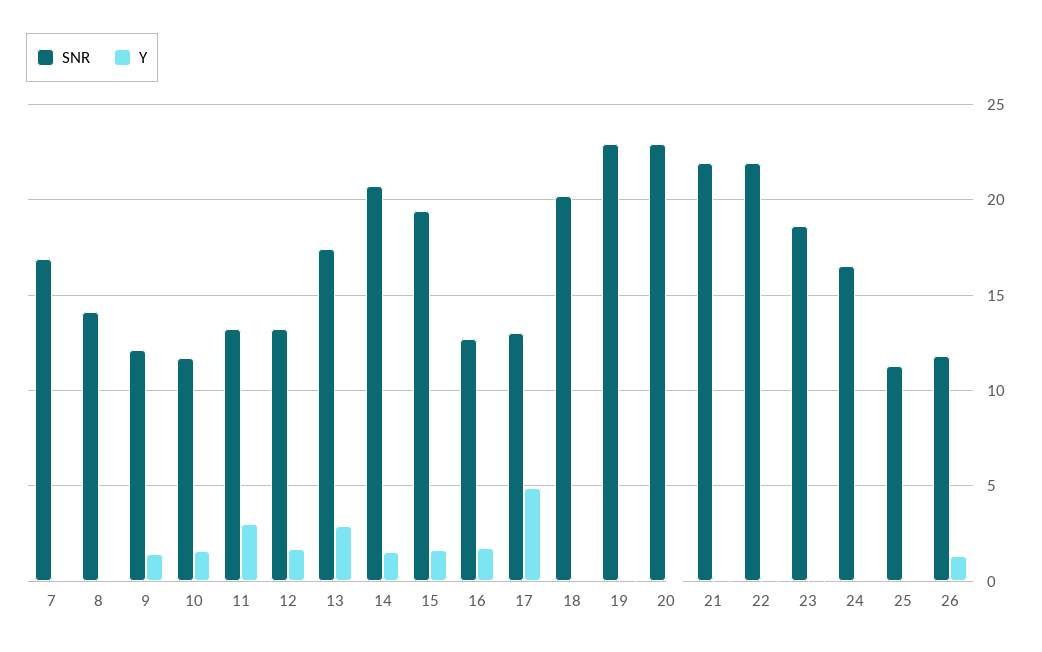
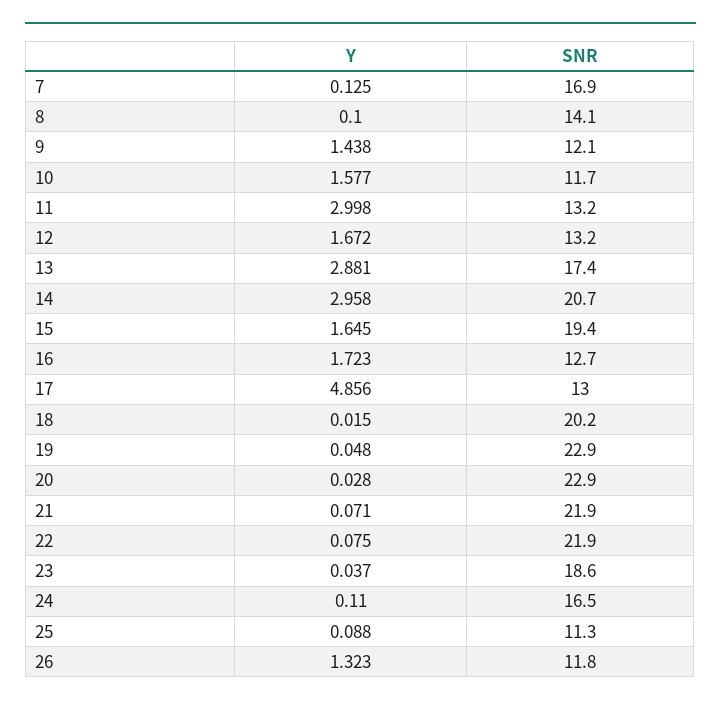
Y, 14: 1.5 -> 2.958

